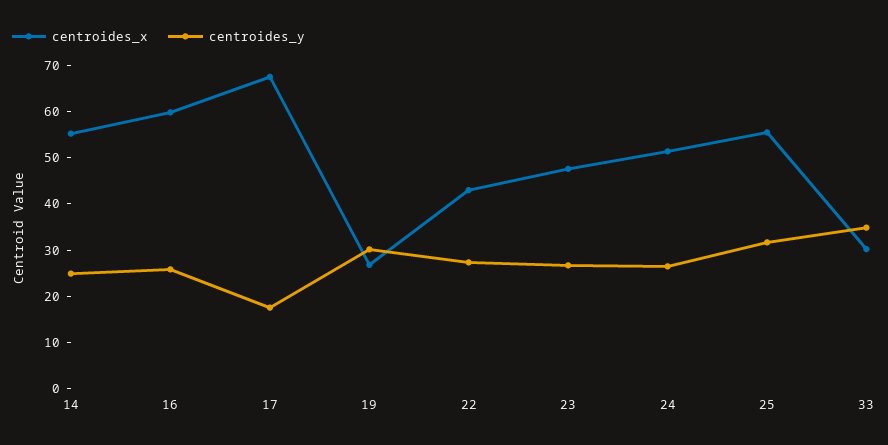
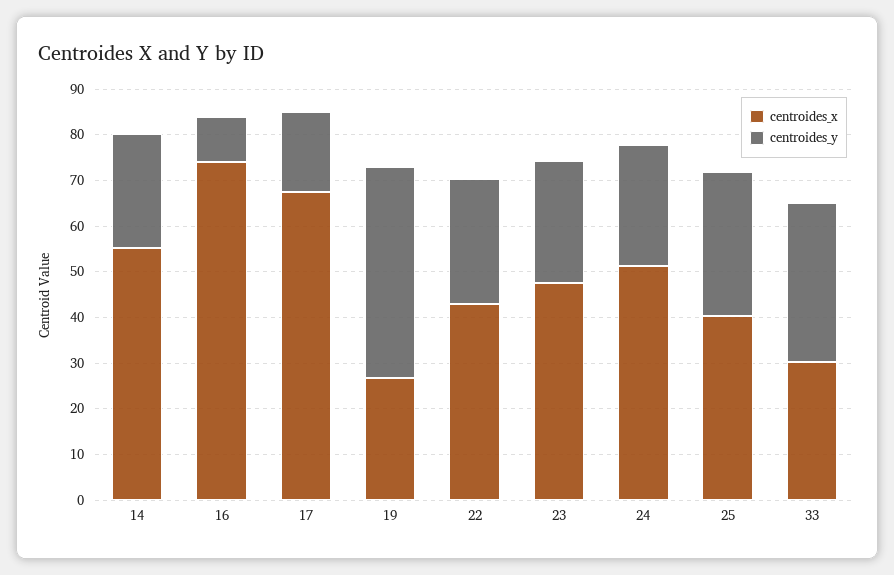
centroides_x, 16: 60 -> 74
centroides_y, 16: 26 -> 10
centroides_y, 19: 30 -> 46
centroides_x, 25: 56 -> 40

